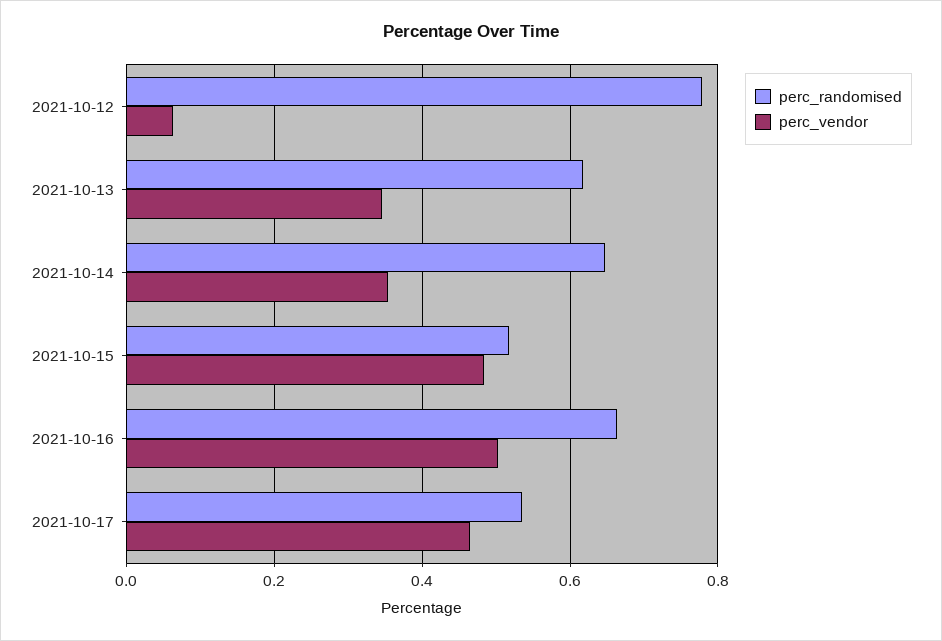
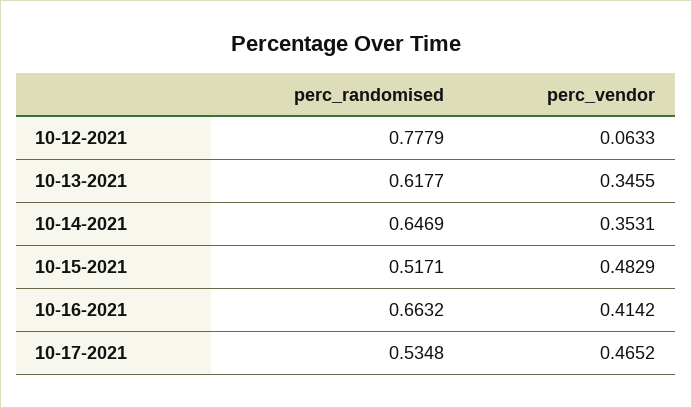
perc_vendor, 2021-10-16: 0.5 -> 0.4142

